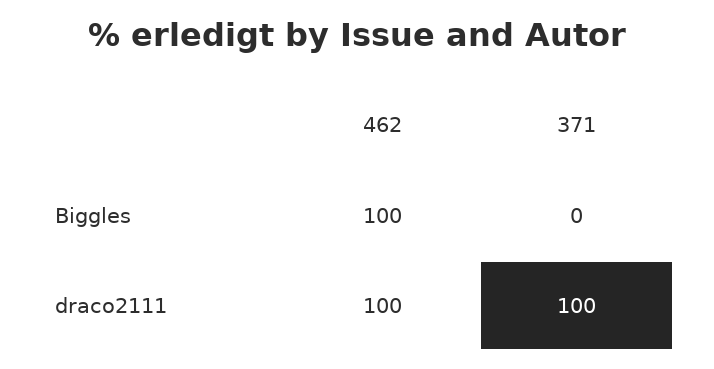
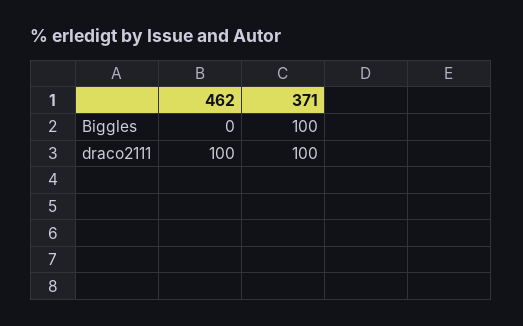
462, Biggles: 100 -> 0
371, Biggles: 0 -> 100

